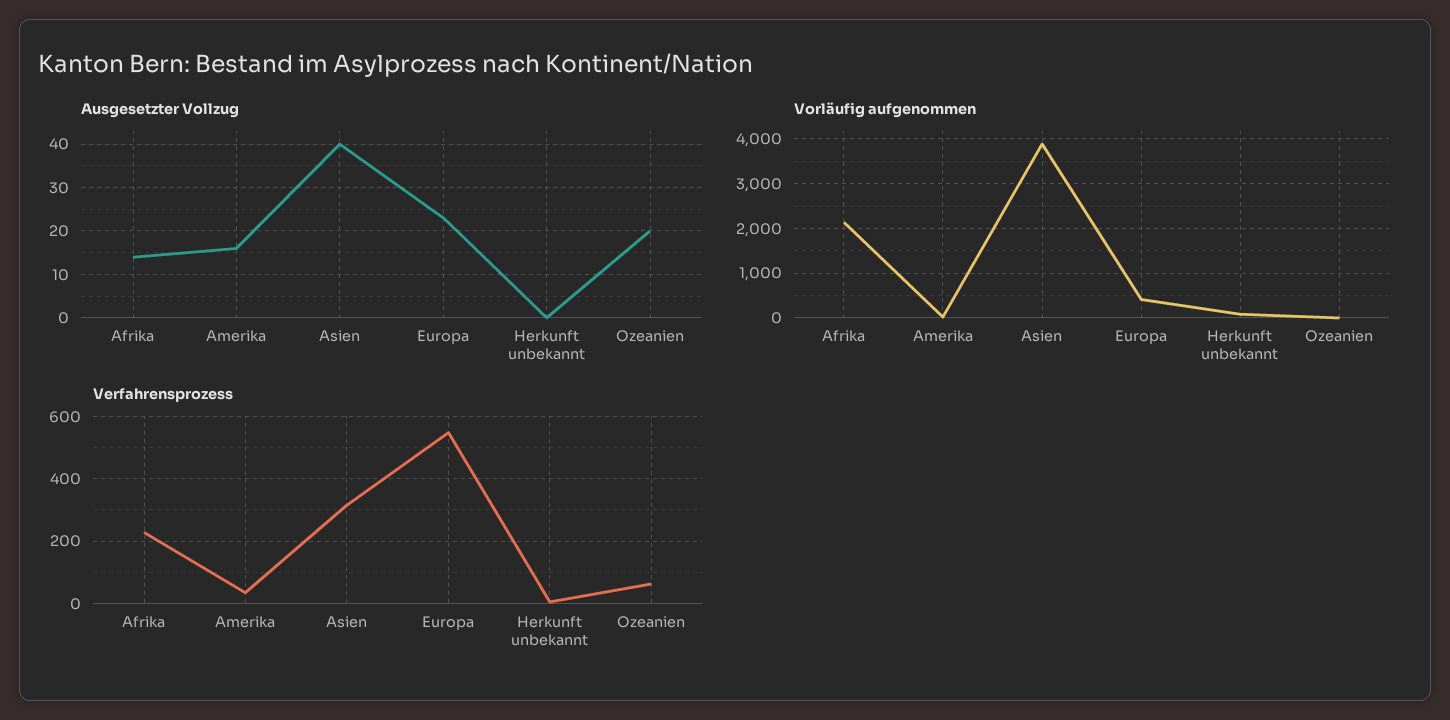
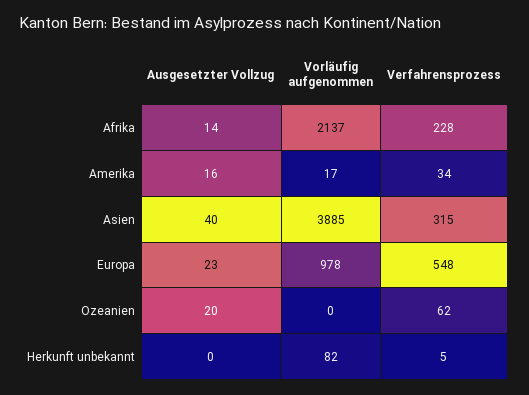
Vorläufig aufgenommen, Europa: 400 -> 978

